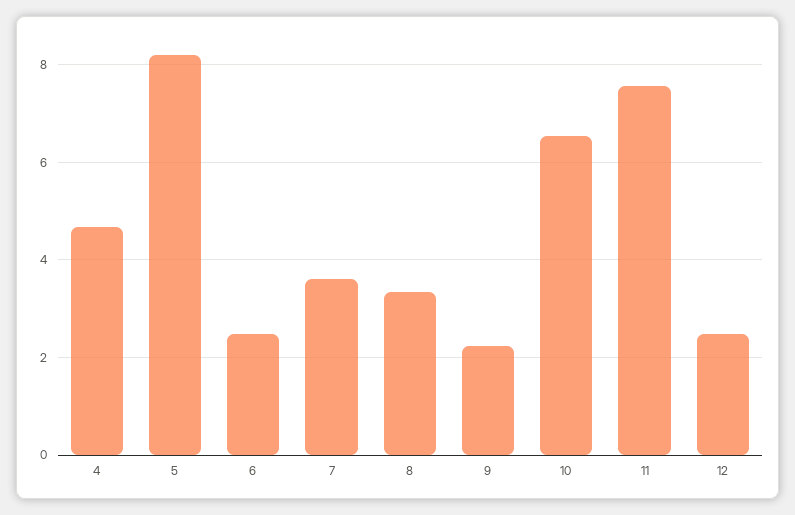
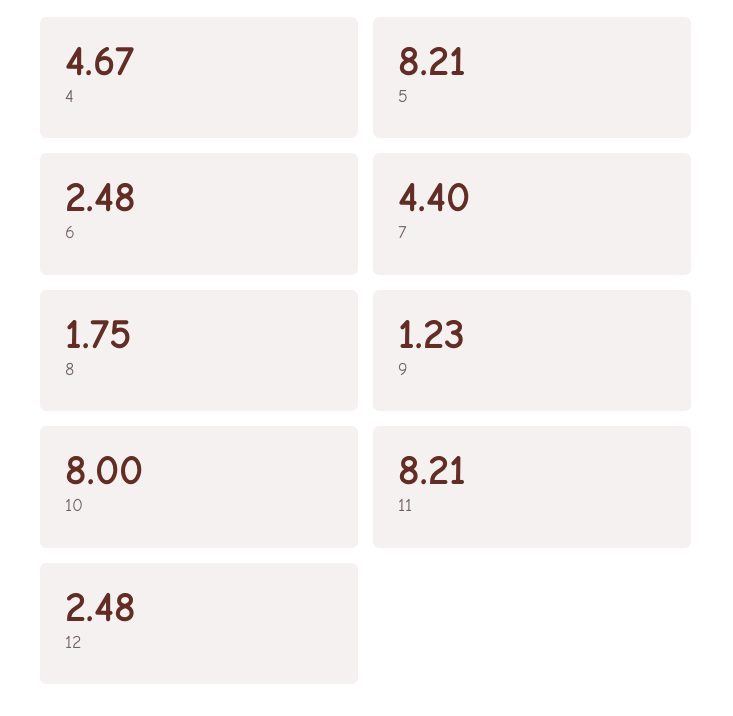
7: 3.6 -> 4.4
8: 3.4 -> 1.75
9: 2.2 -> 1.23
10: 6.6 -> 8
11: 7.6 -> 8.21

